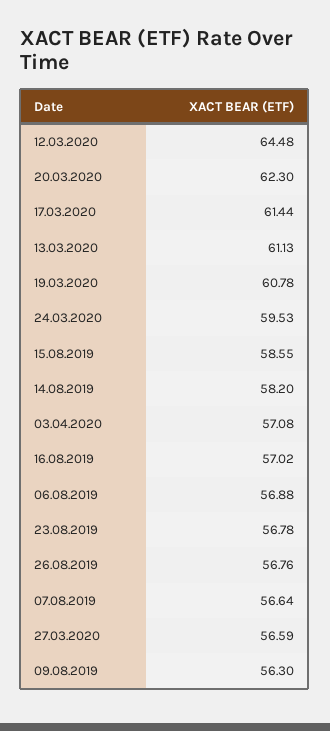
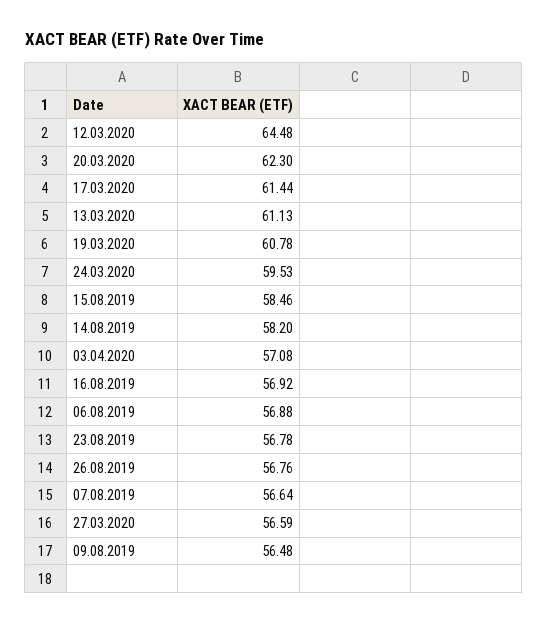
15.08.2019: 58.55 -> 58.46
16.08.2019: 57.02 -> 56.92
09.08.2019: 56.3 -> 56.48

